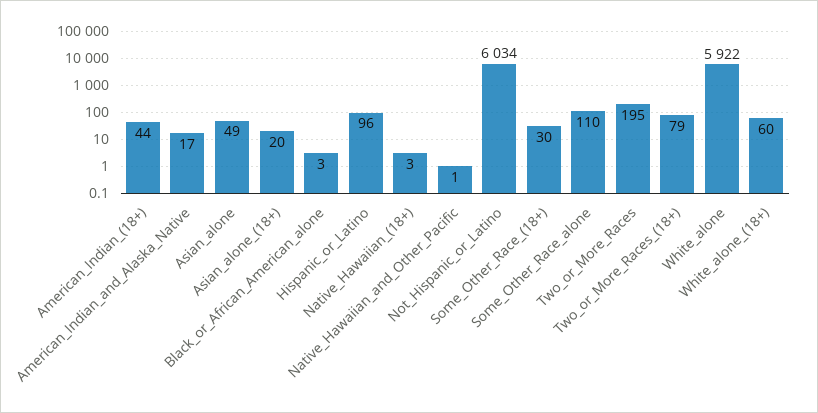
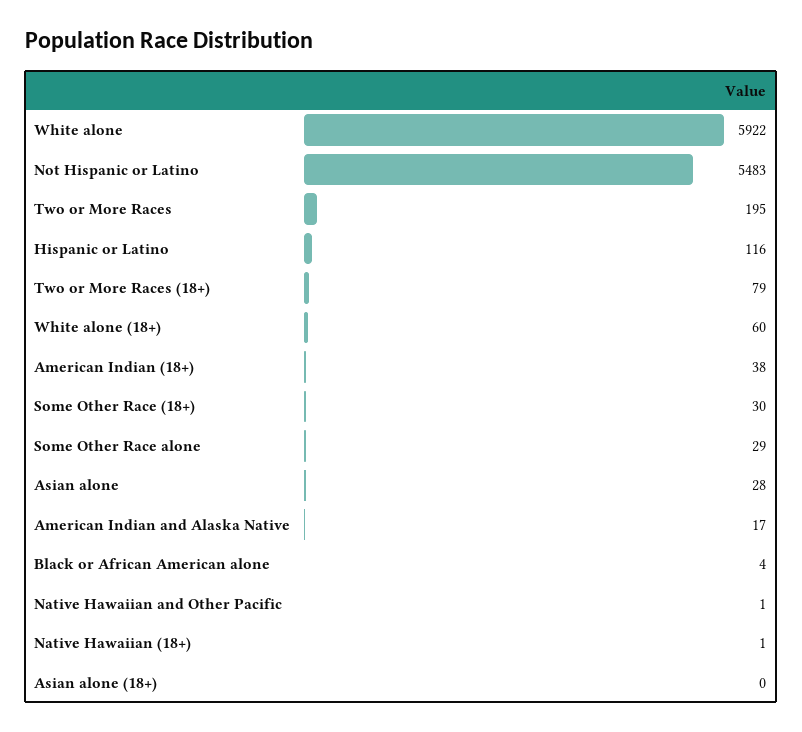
American_Indian_(18+): 44 -> 38
Asian_alone: 49 -> 28
Asian_alone_(18+): 20 -> 0
Black_or_African_American_alone: 3 -> 4
Hispanic_or_Latino: 96 -> 116
Native_Hawaiian_(18+): 3 -> 1
Not_Hispanic_or_Latino: 6034 -> 5483
Some_Other_Race_alone: 110 -> 29

